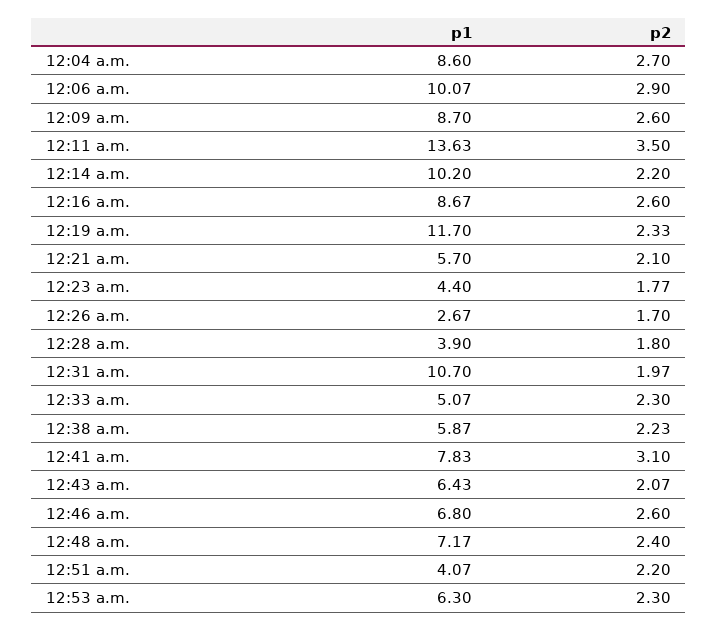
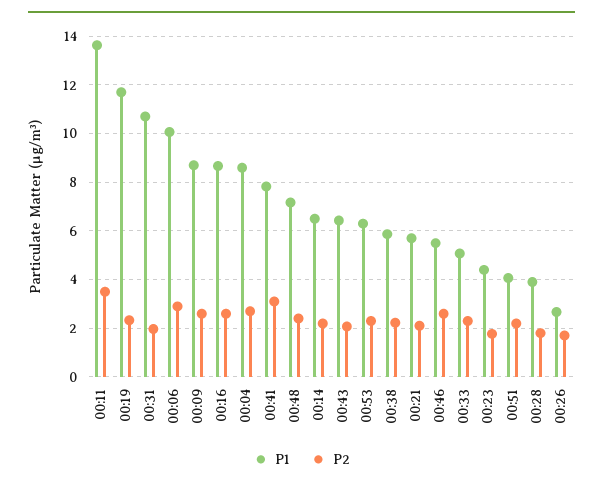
p1, 12:14 a.m.: 10.2 -> 6.5
p1, 12:46 a.m.: 6.8 -> 5.5

